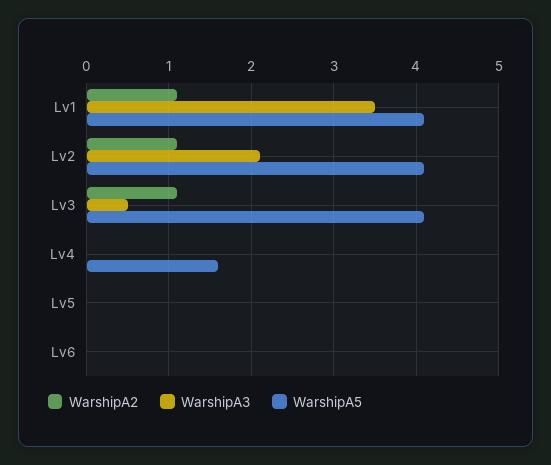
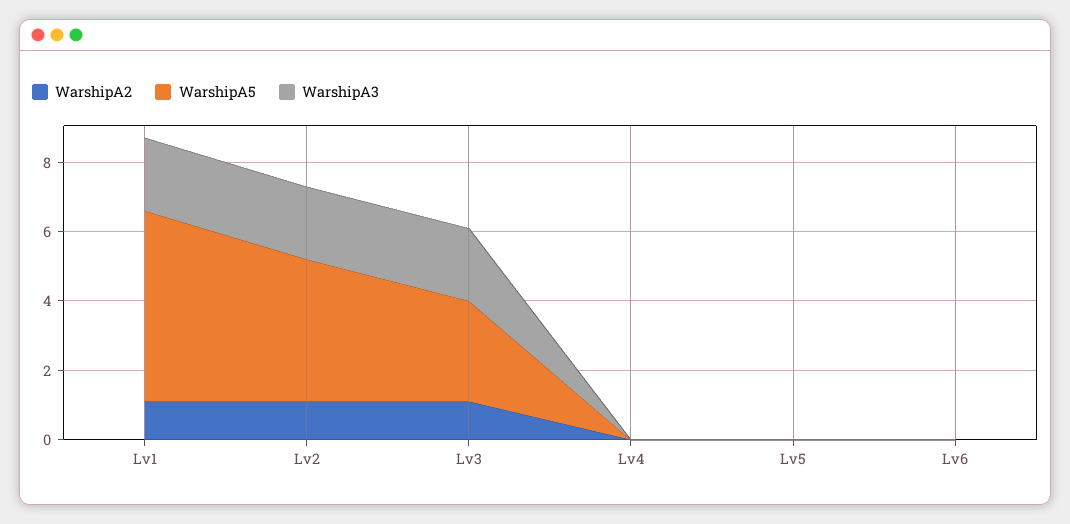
WarshipA3, Lv1: 3.5 -> 2
WarshipA5, Lv1: 4.1 -> 5.5
WarshipA3, Lv3: 0.5 -> 2
WarshipA5, Lv3: 4.1 -> 3
WarshipA5, Lv4: 1.6 -> 0

